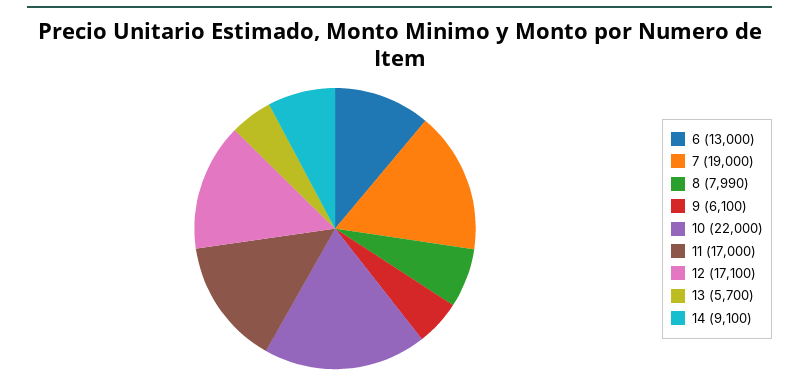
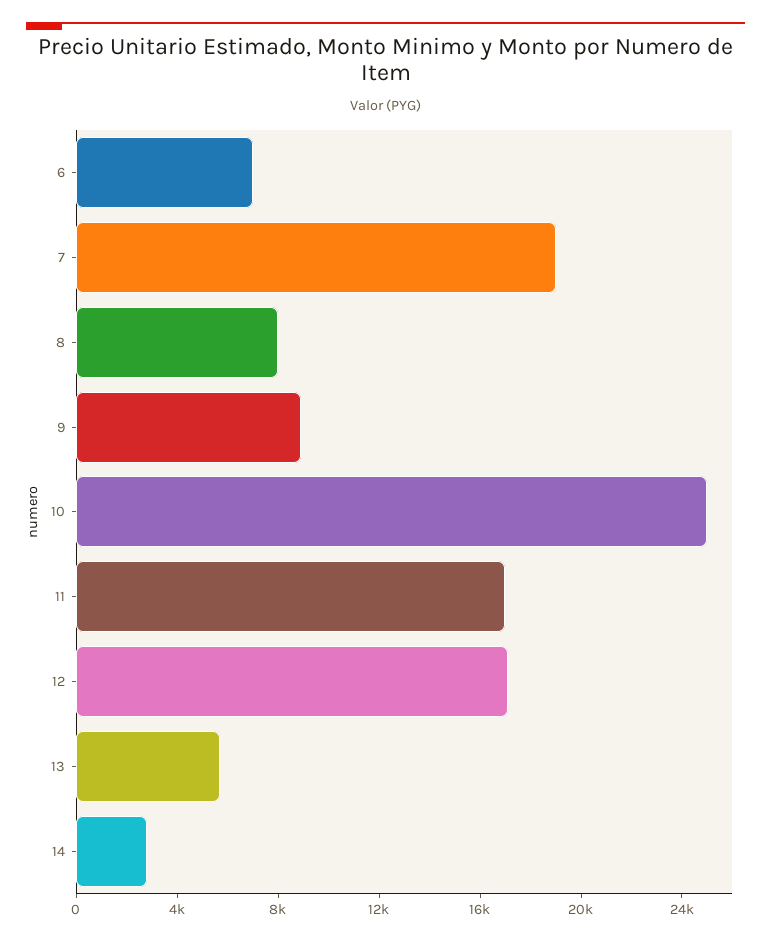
6: 13000 -> 7000
9: 6100 -> 9000
10: 22000 -> 25000
14: 9100 -> 3000

